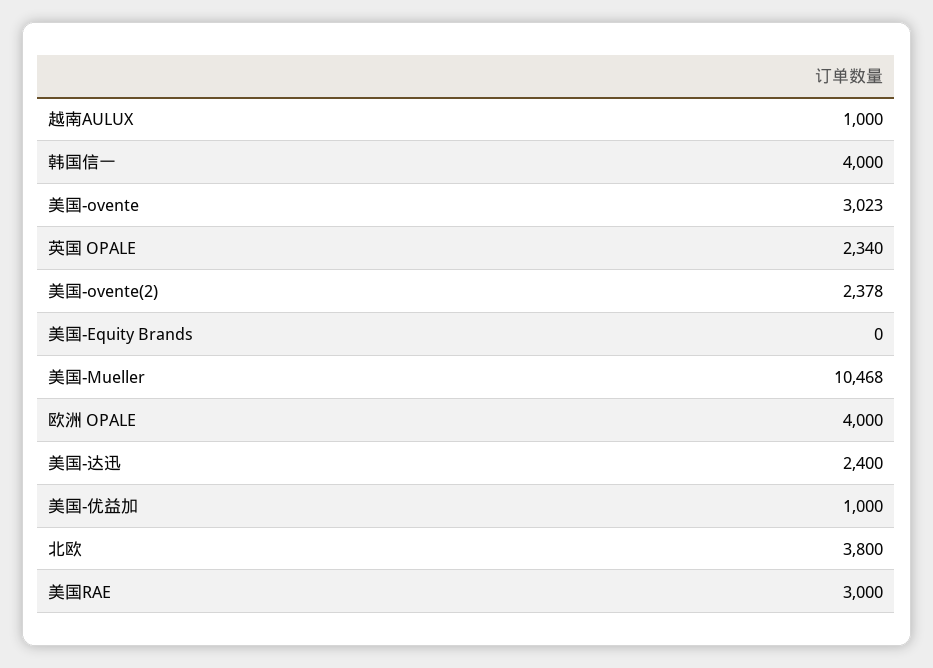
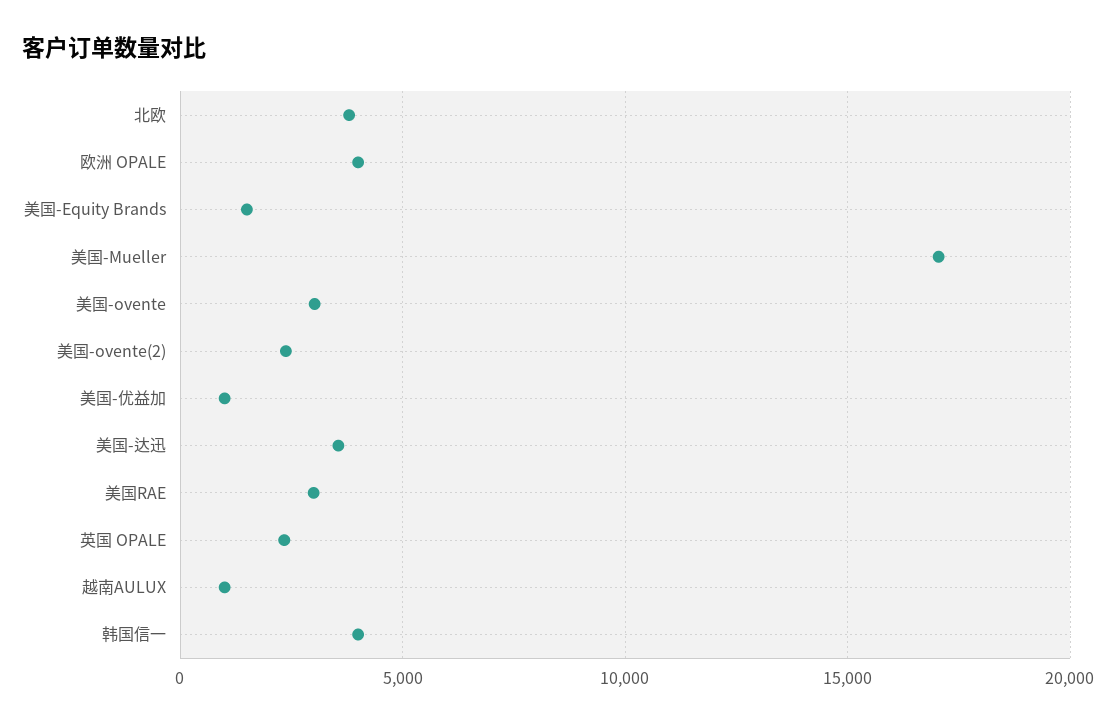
美国-Equity Brands: 0 -> 1500
美国-Mueller: 10468 -> 17000
美国-达迅: 2400 -> 3500

